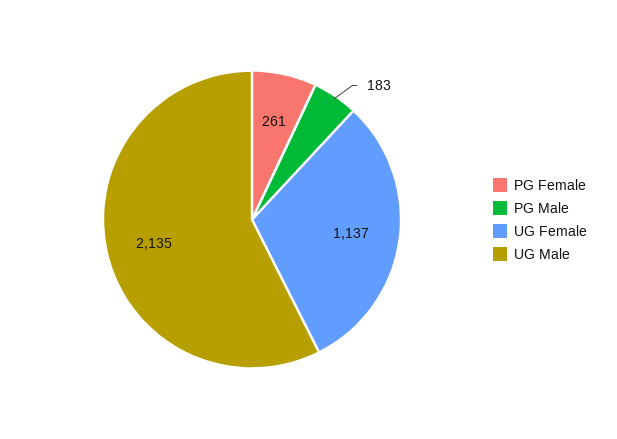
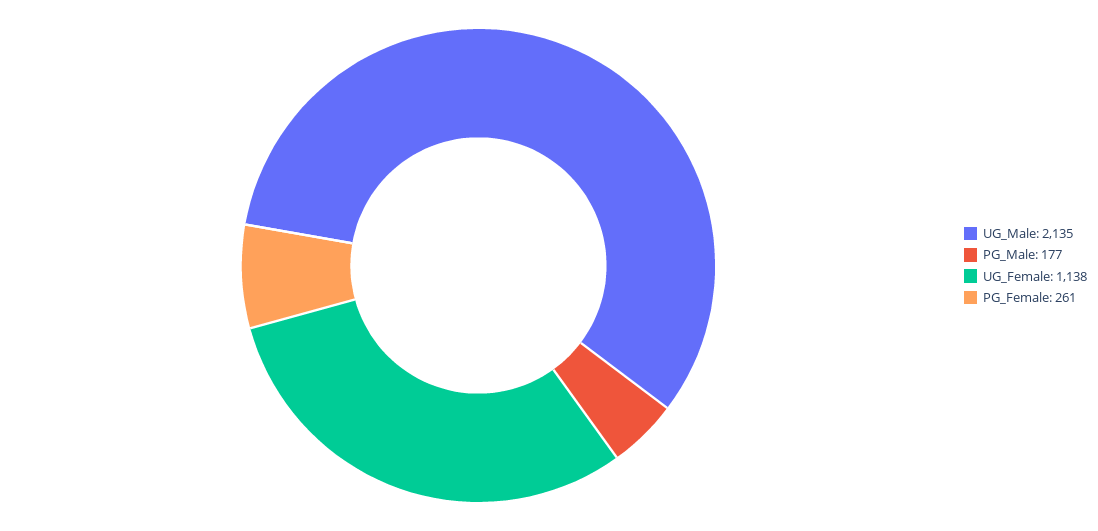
PG Male: 183 -> 177
UG Female: 1137 -> 1138

